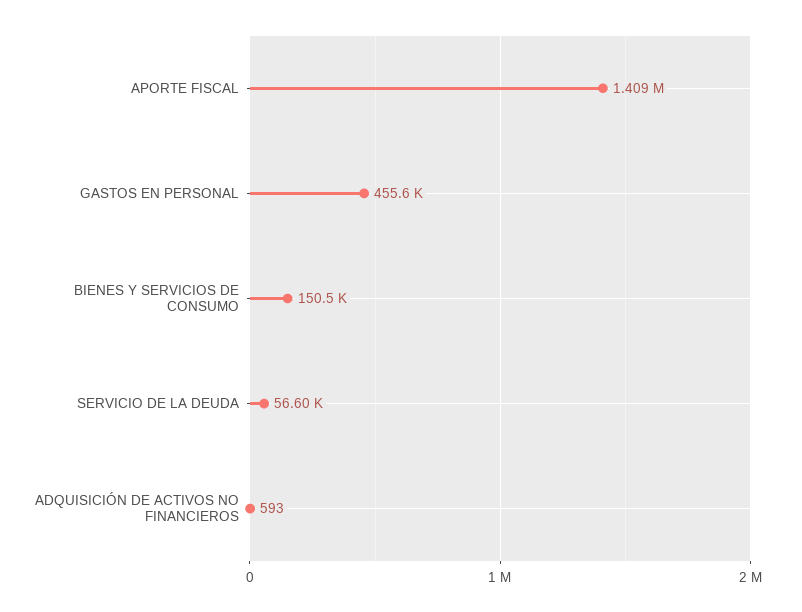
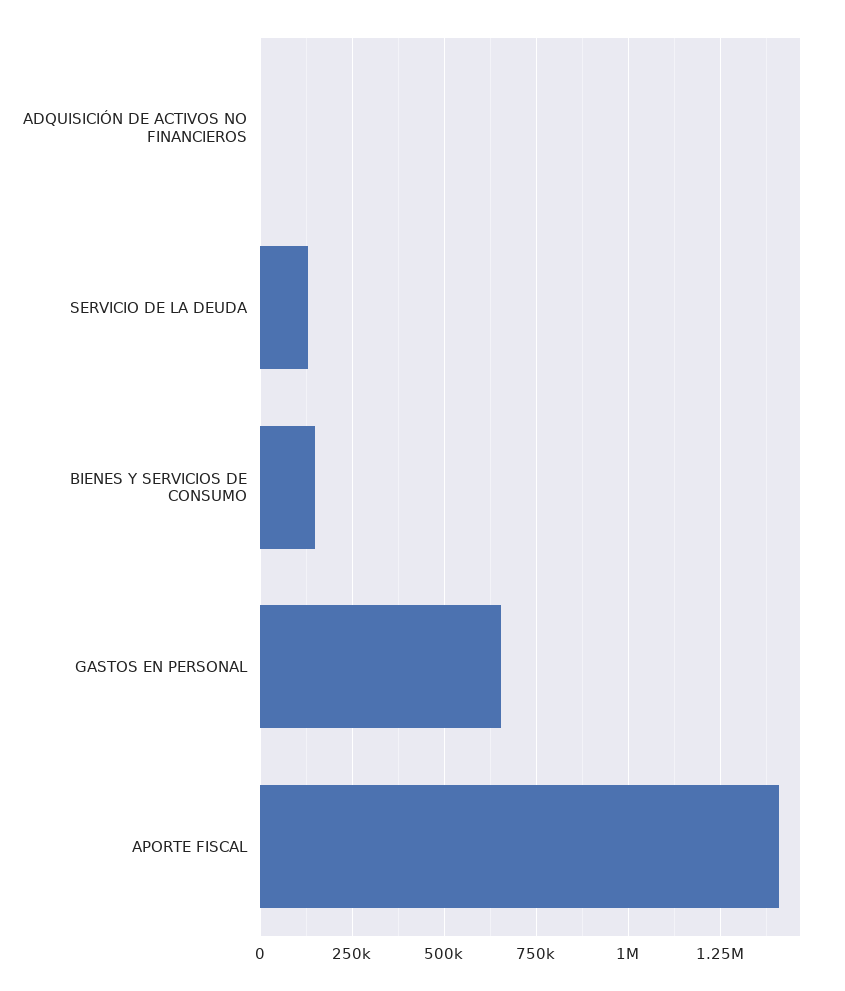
GASTOS EN PERSONAL: 455600 -> 650000
SERVICIO DE LA DEUDA: 56600 -> 125000

